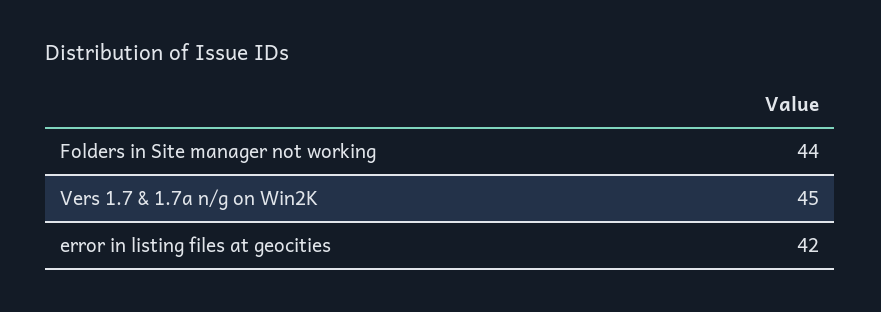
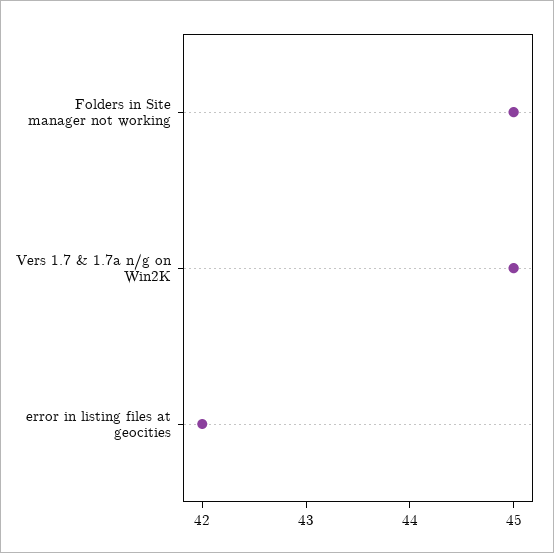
Folders in Site manager not working: 44 -> 45

